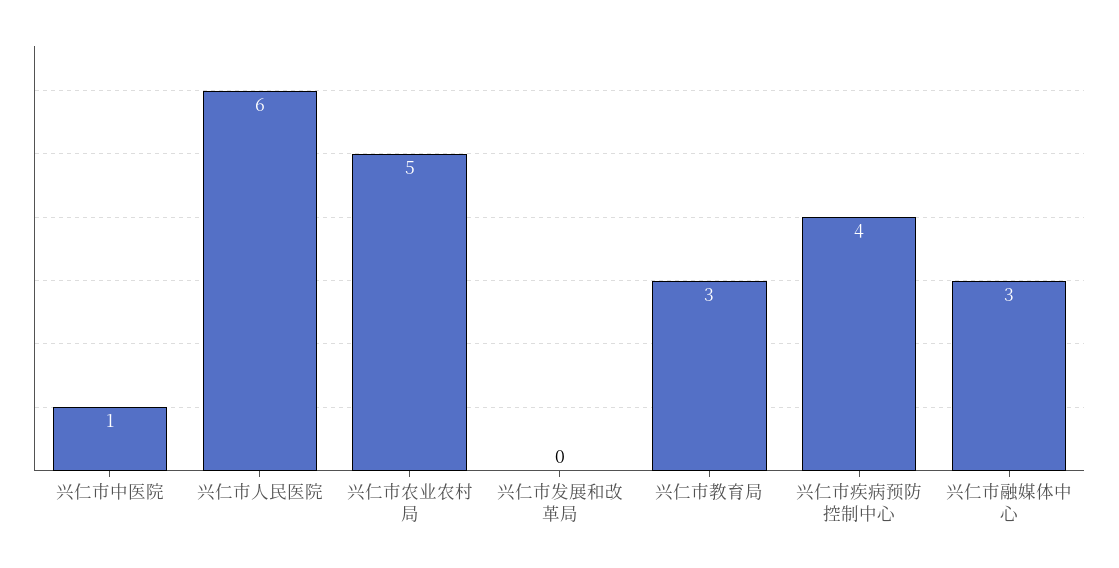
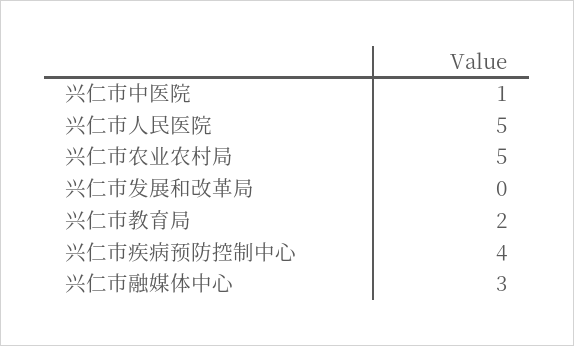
兴仁市人民医院: 6 -> 5
兴仁市教育局: 3 -> 2

